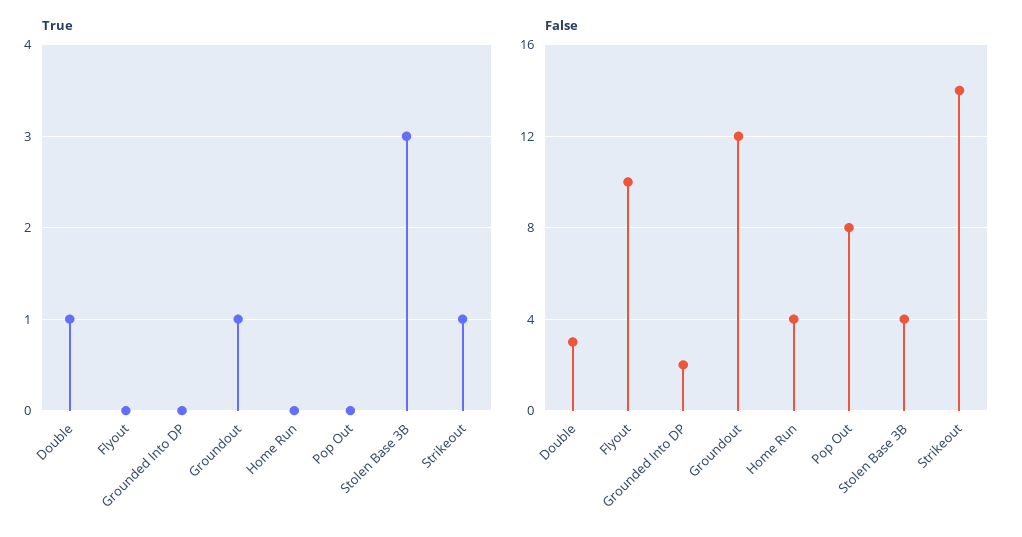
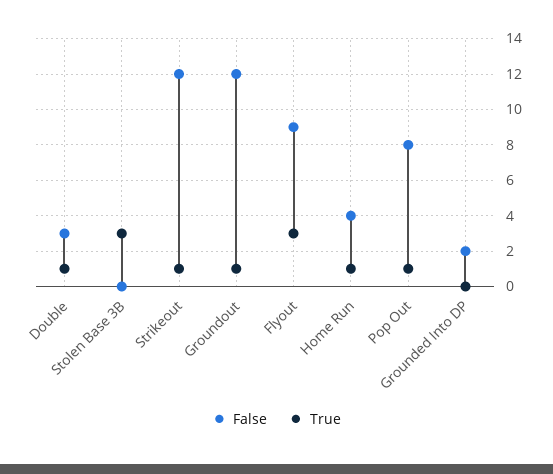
True, Flyout: 0 -> 3
True, Home Run: 0 -> 1
True, Pop Out: 0 -> 1
False, Flyout: 10 -> 9
False, Stolen Base 3B: 4 -> 0
False, Strikeout: 14 -> 12

